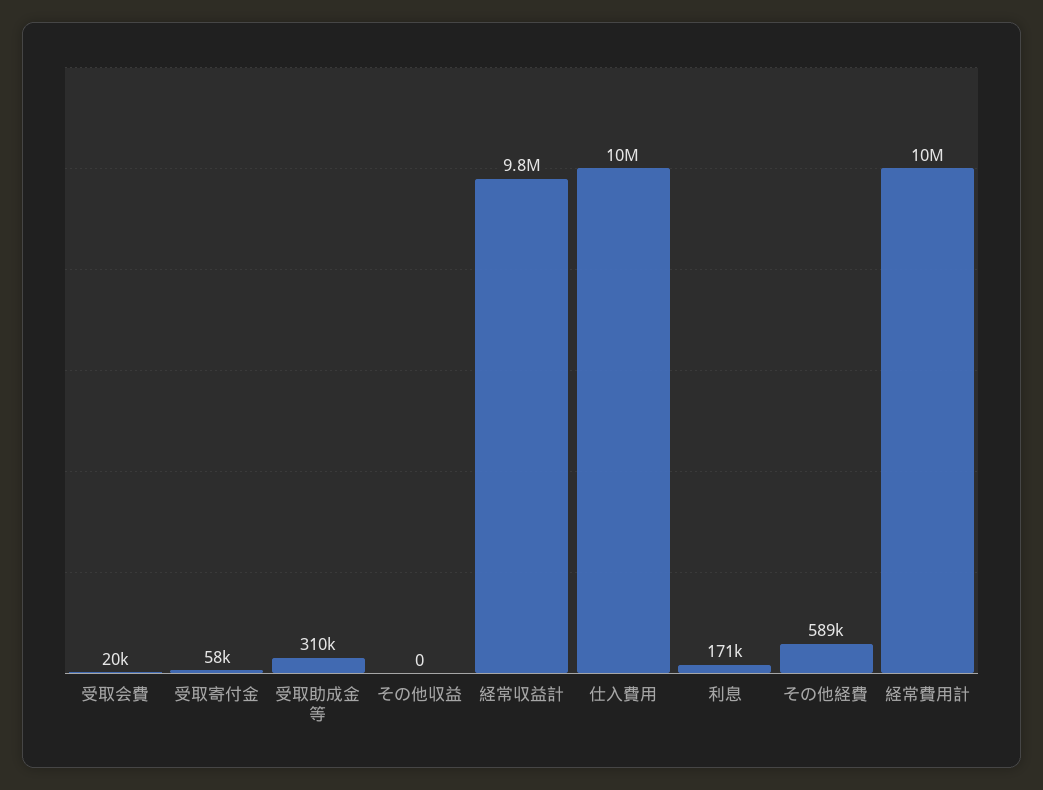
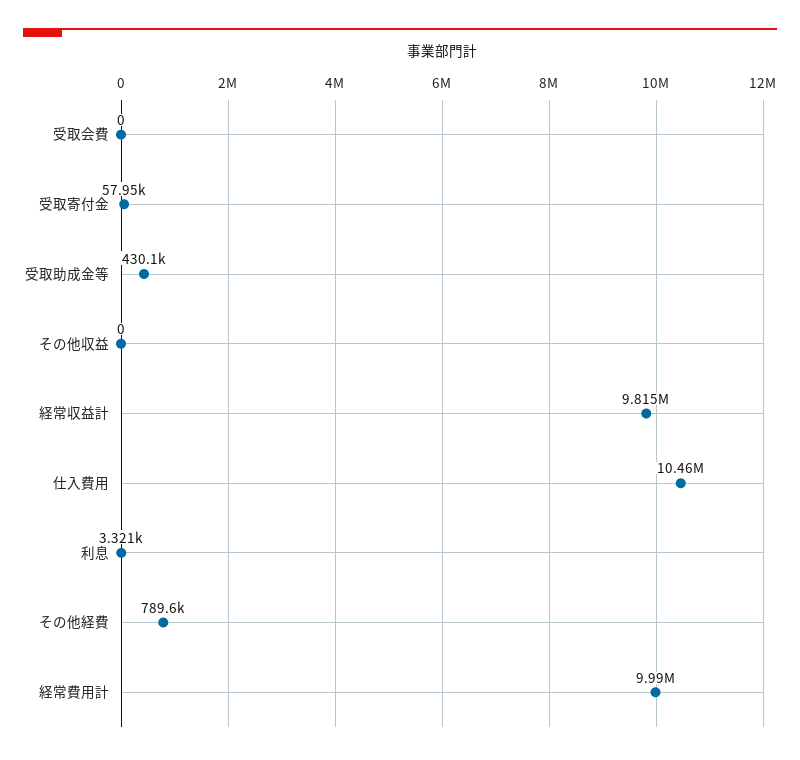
受取会費: 20000 -> 0
受取助成金等: 310000 -> 430100
利息: 171000 -> 3321
その他経費: 589000 -> 789600

